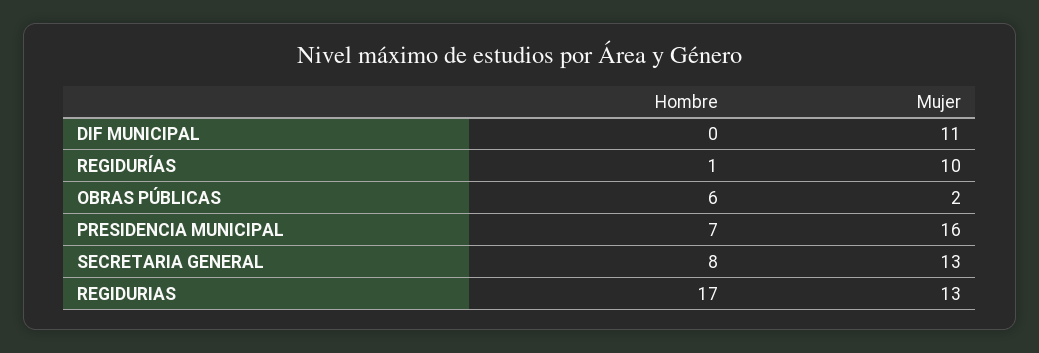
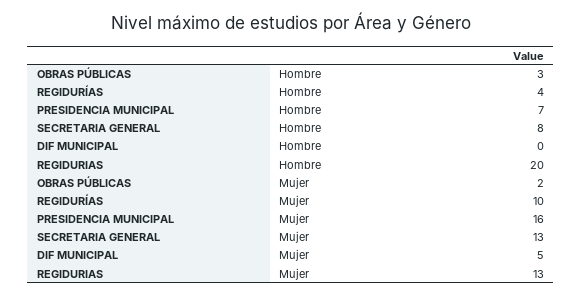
Mujer, DIF MUNICIPAL: 11 -> 5
Hombre, REGIDURÍAS: 1 -> 4
Hombre, OBRAS PÚBLICAS: 6 -> 3
Hombre, REGIDURIAS: 17 -> 20

